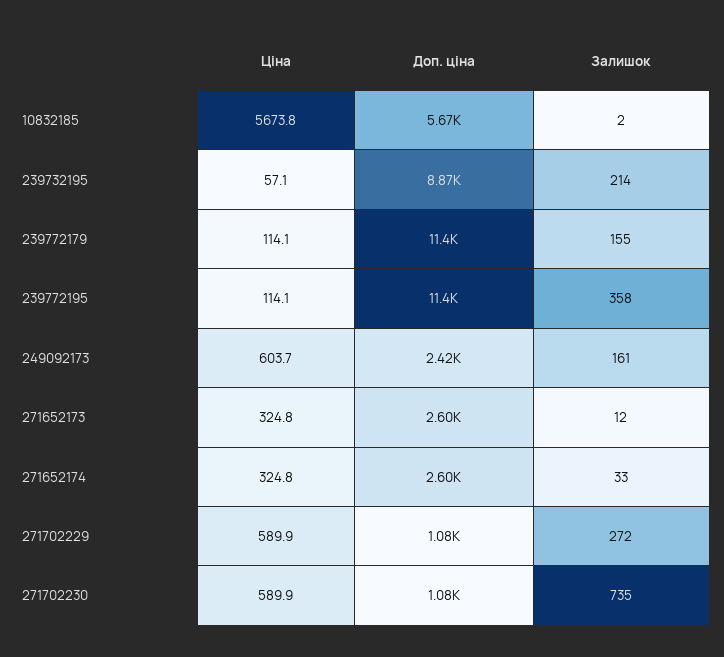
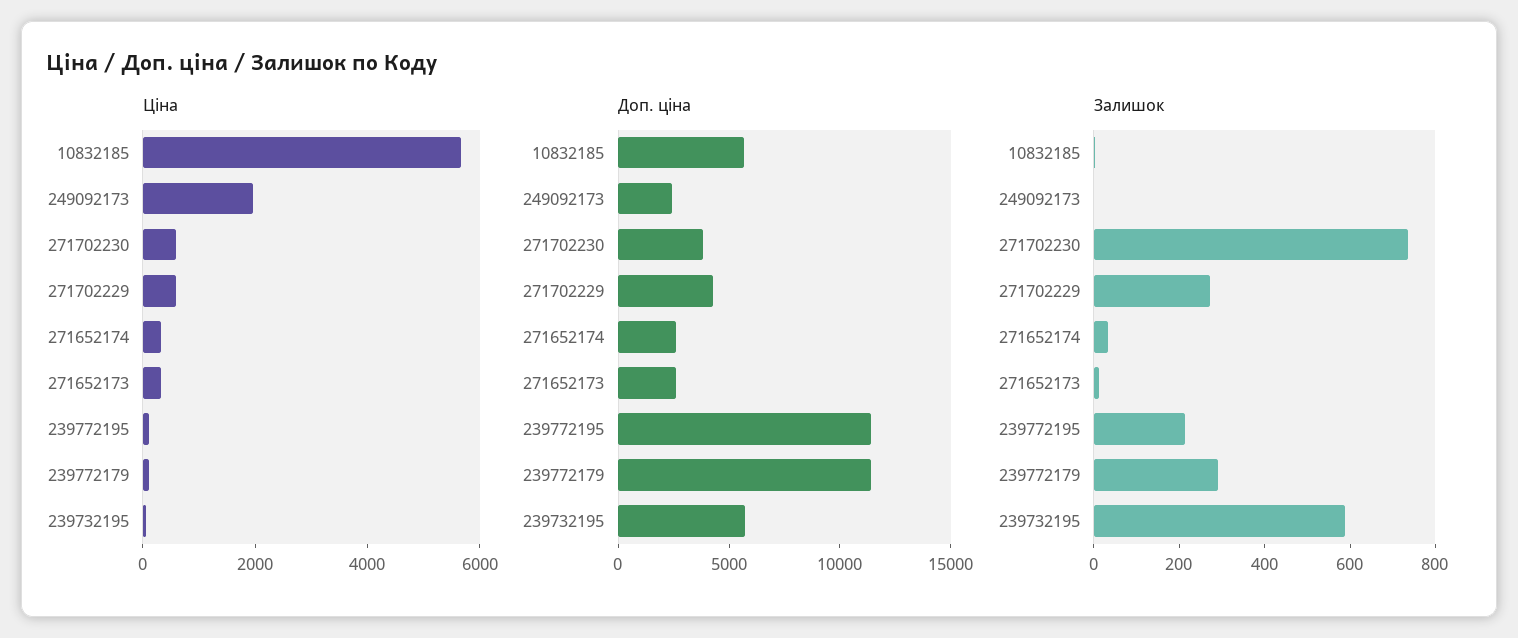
Доп. ціна, 239732195: 8870 -> 6000
Залишок, 239732195: 214 -> 600
Залишок, 239772179: 155 -> 300
Залишок, 239772195: 358 -> 200
Ціна, 249092173: 603.7 -> 2000
Залишок, 249092173: 161 -> 0
Доп. ціна, 271702229: 1080 -> 4000
Доп. ціна, 271702230: 1080 -> 4000

